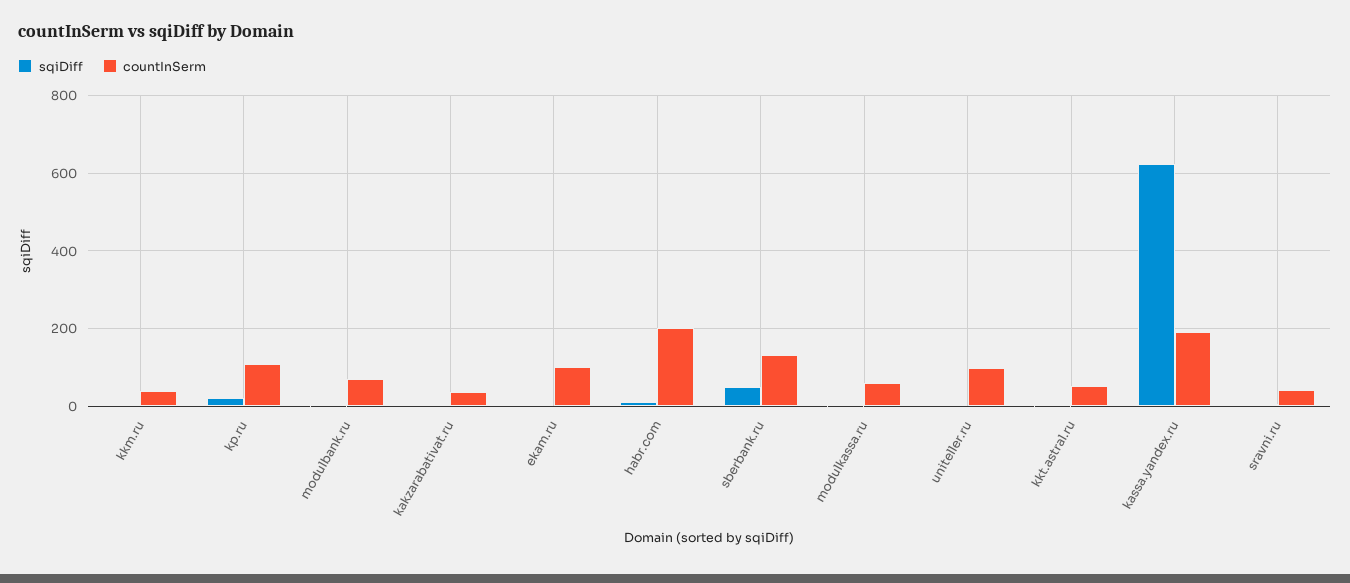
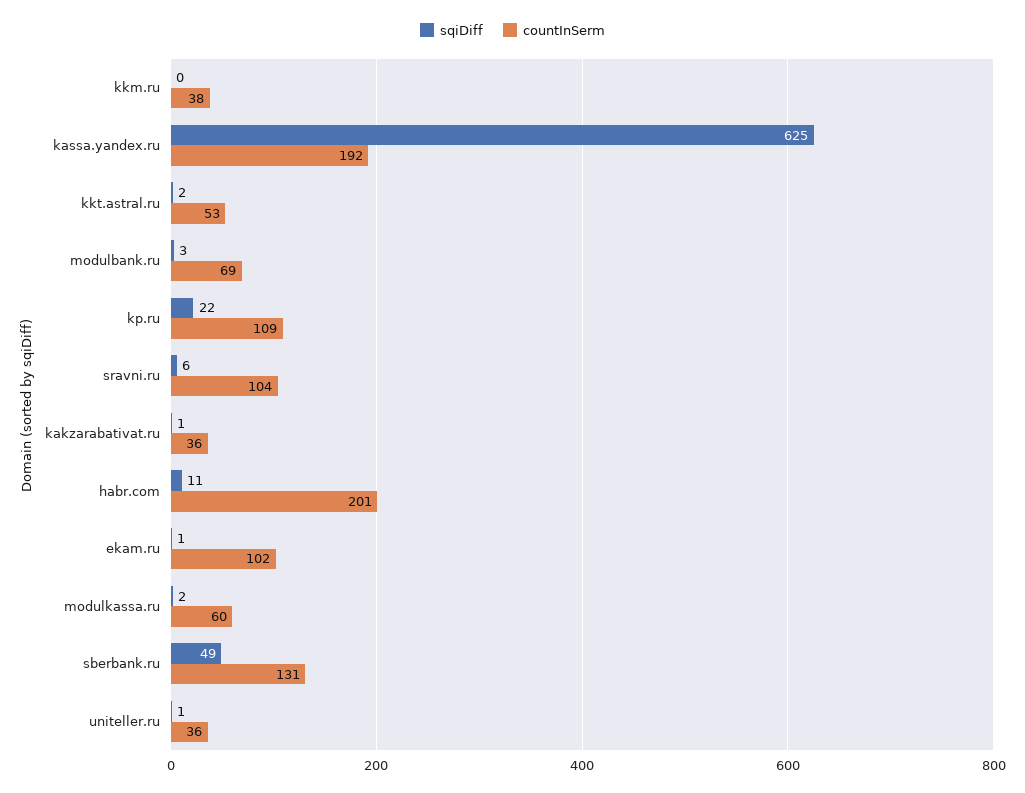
countInSerm, uniteller.ru: 100 -> 36
countInSerm, sravni.ru: 40 -> 104

